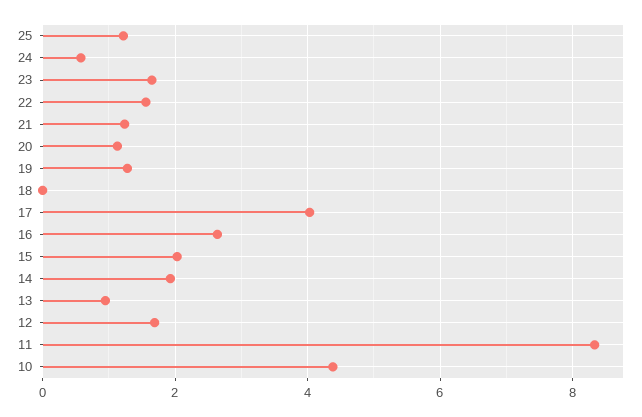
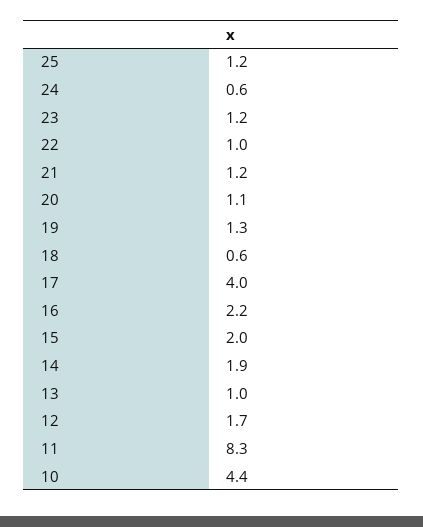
23: 1.6 -> 1.2
22: 1.6 -> 1
18: 0 -> 0.6
16: 2.6 -> 2.2

